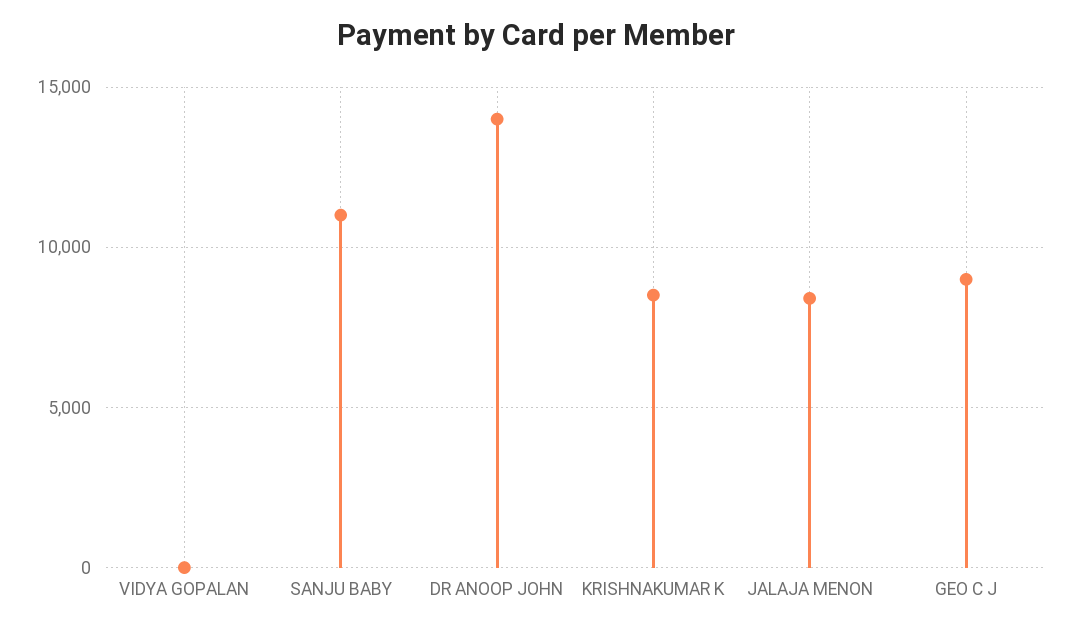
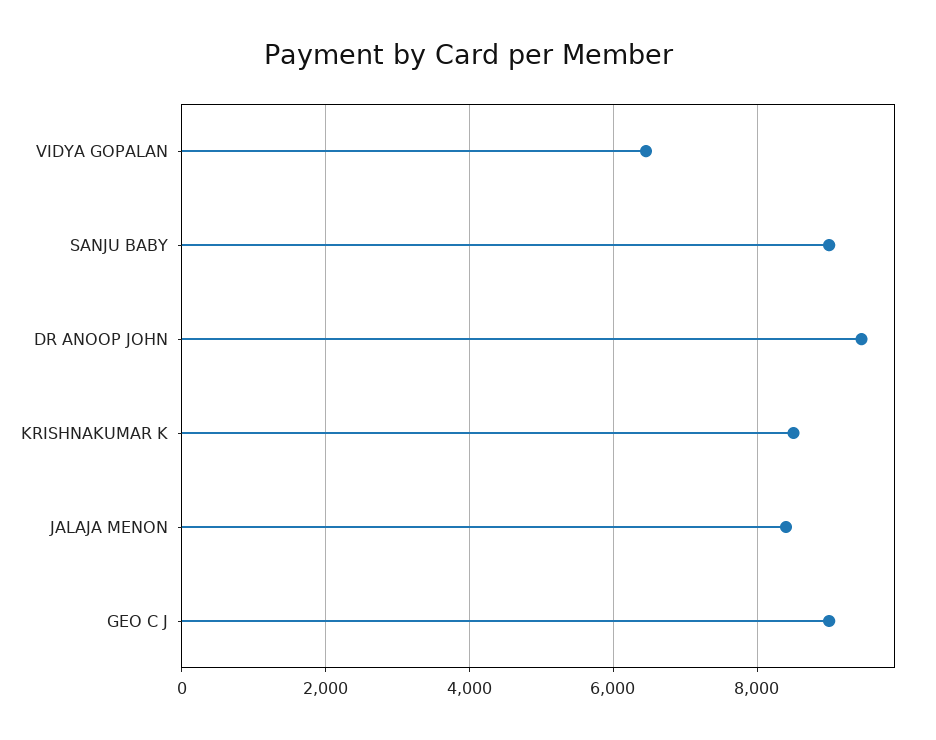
VIDYA GOPALAN: 0 -> 6400
SANJU BABY: 11000 -> 9000
DR ANOOP JOHN: 14000 -> 9400

